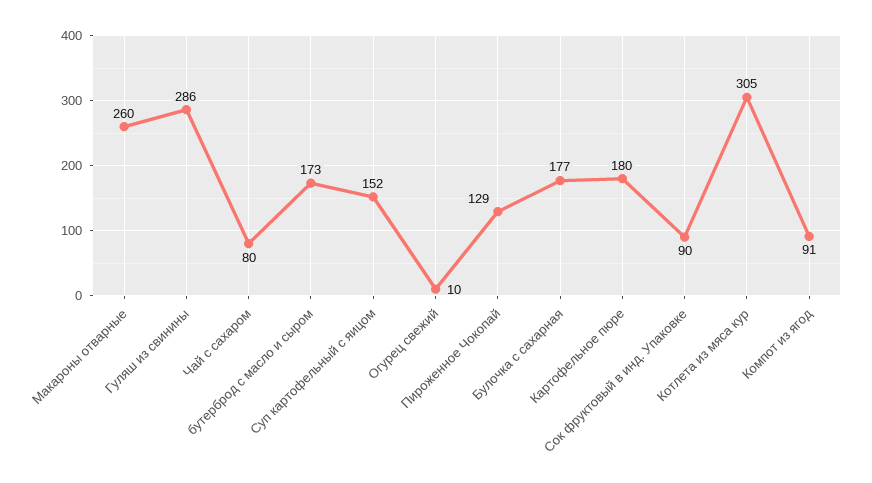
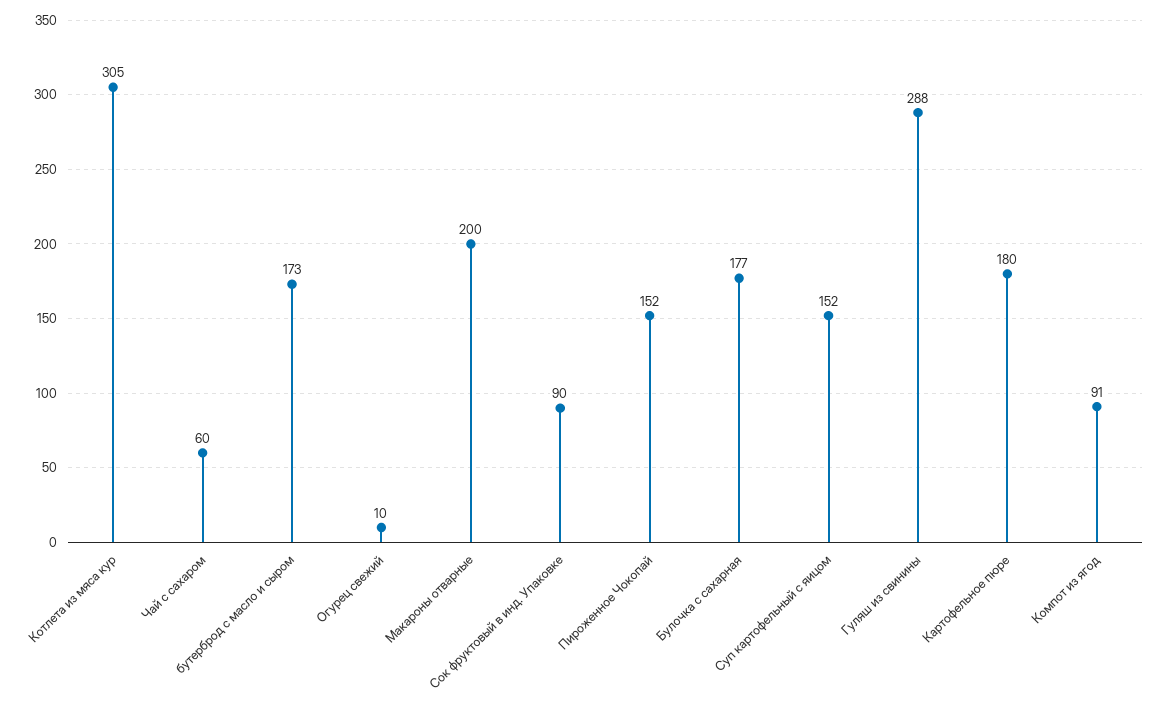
Макароны отварные: 260 -> 200
Гуляш из свинины: 286 -> 288
Чай с сахаром: 80 -> 60
Пироженное Чокопай: 129 -> 152

